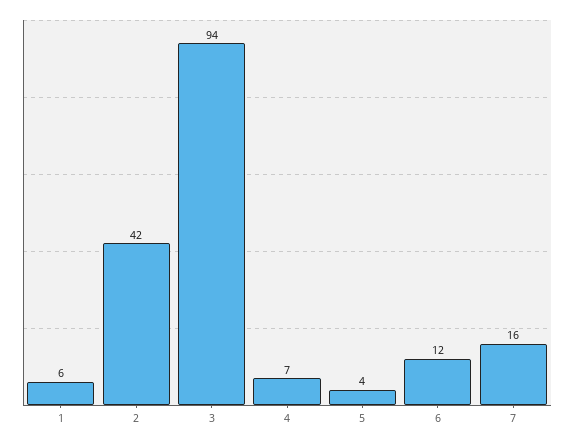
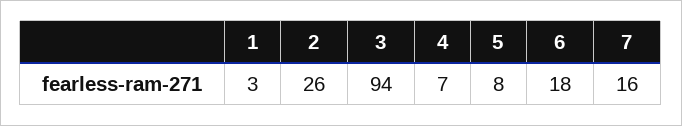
1: 6 -> 3
2: 42 -> 26
5: 4 -> 8
6: 12 -> 18

